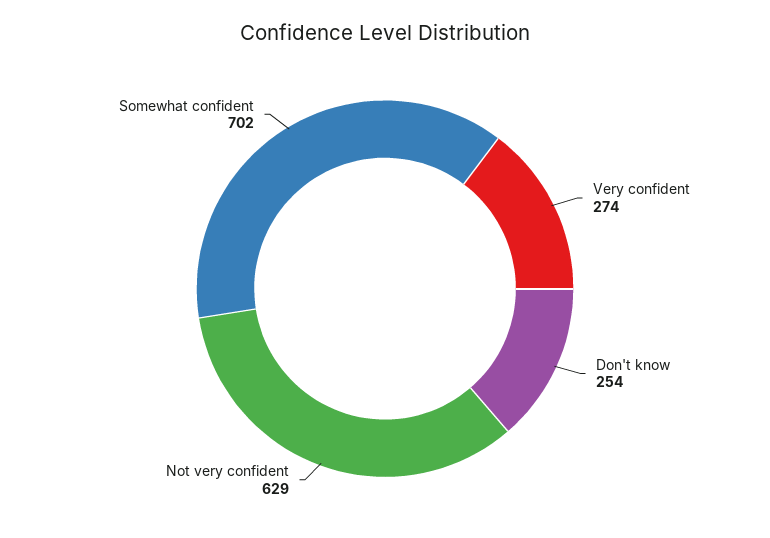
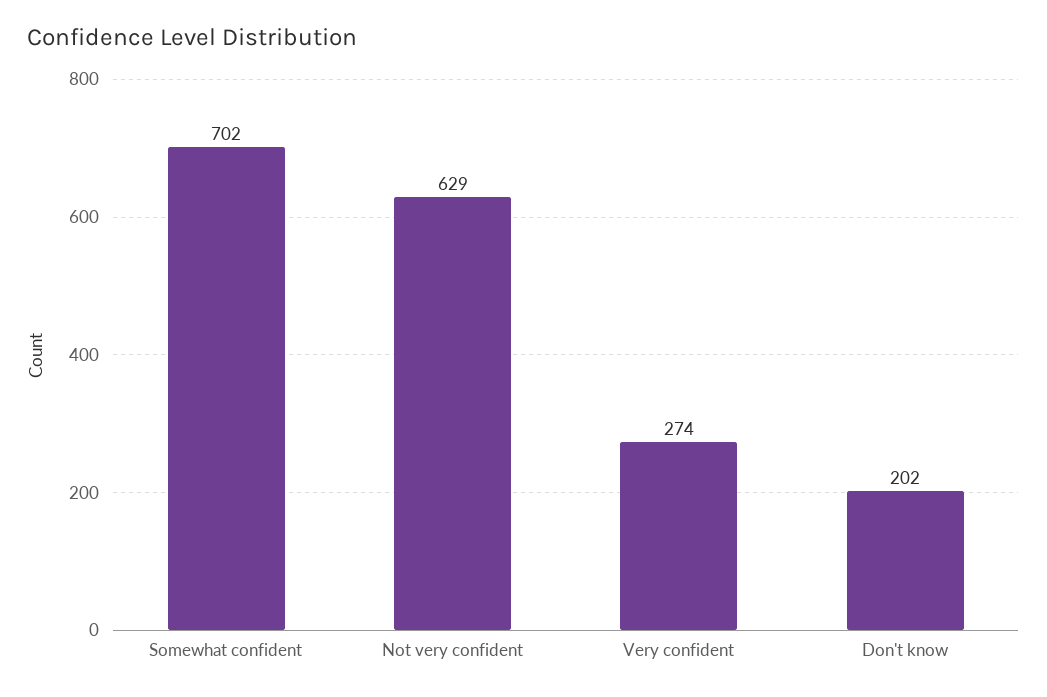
Don't know: 254 -> 202

